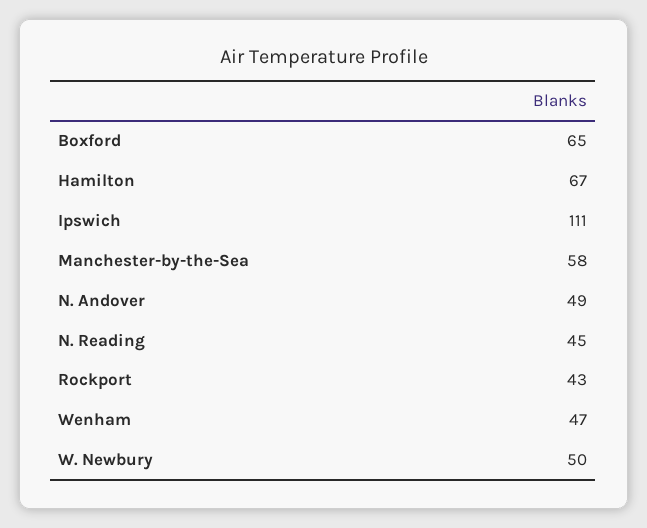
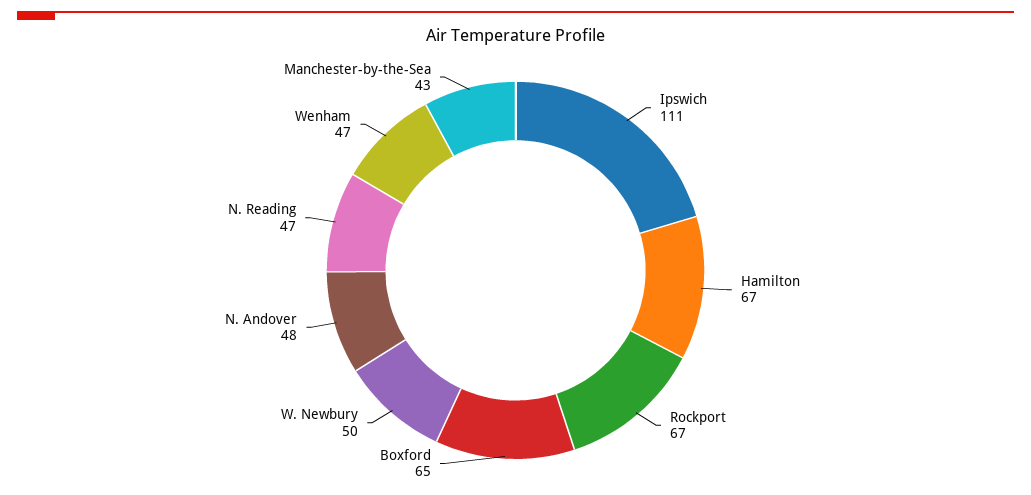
Manchester-by-the-Sea: 58 -> 43
N. Andover: 49 -> 48
N. Reading: 45 -> 47
Rockport: 43 -> 67

